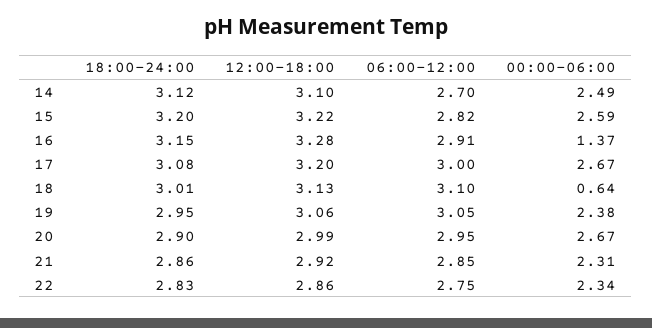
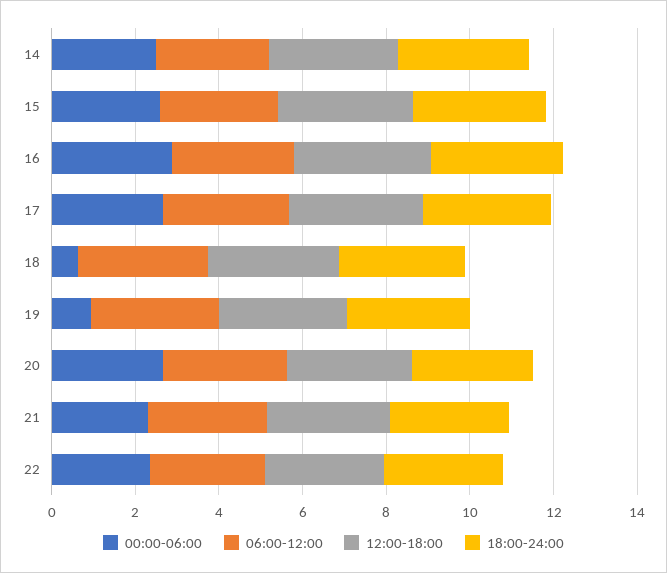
00:00-06:00, 16: 1.37 -> 3
00:00-06:00, 19: 2.38 -> 1

